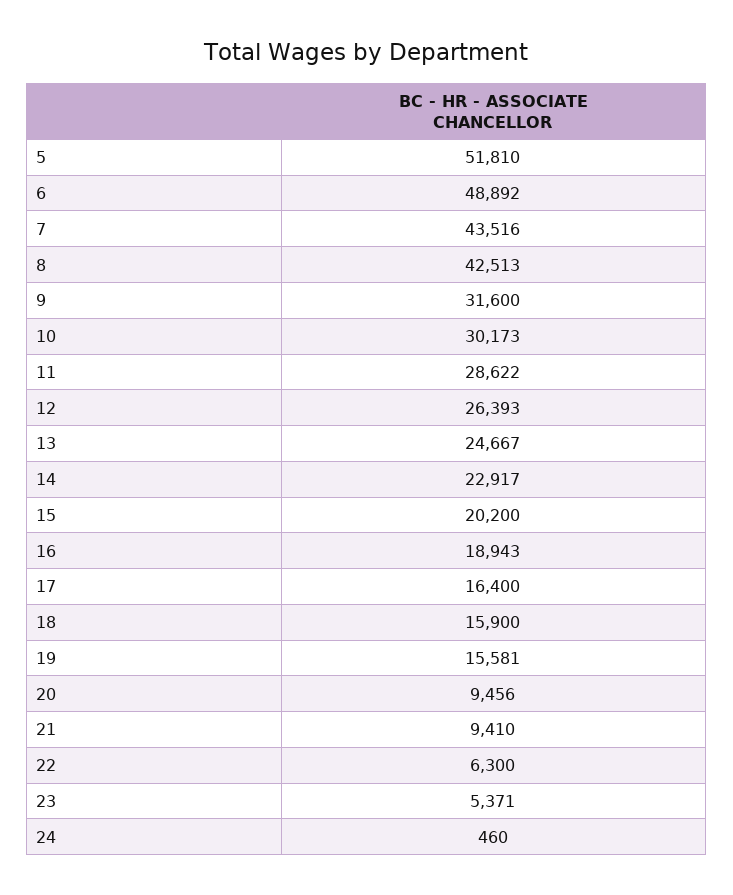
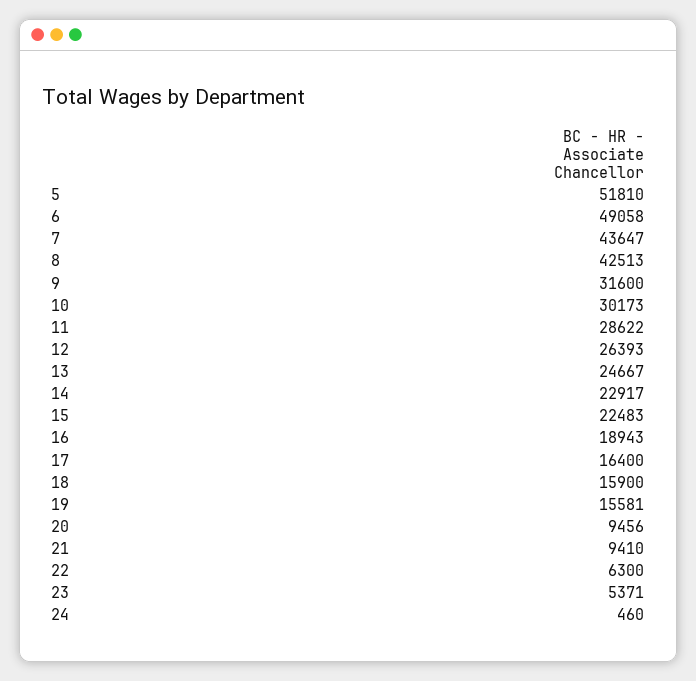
6: 48892 -> 49058
7: 43516 -> 43647
15: 20200 -> 22483

